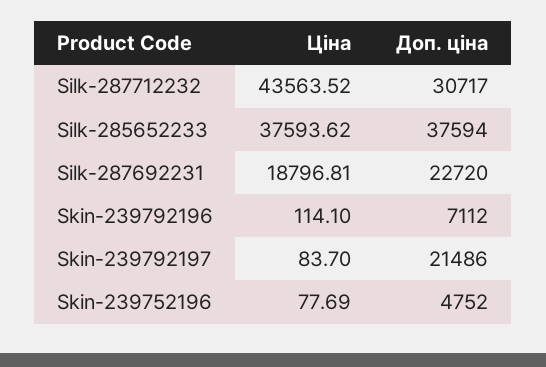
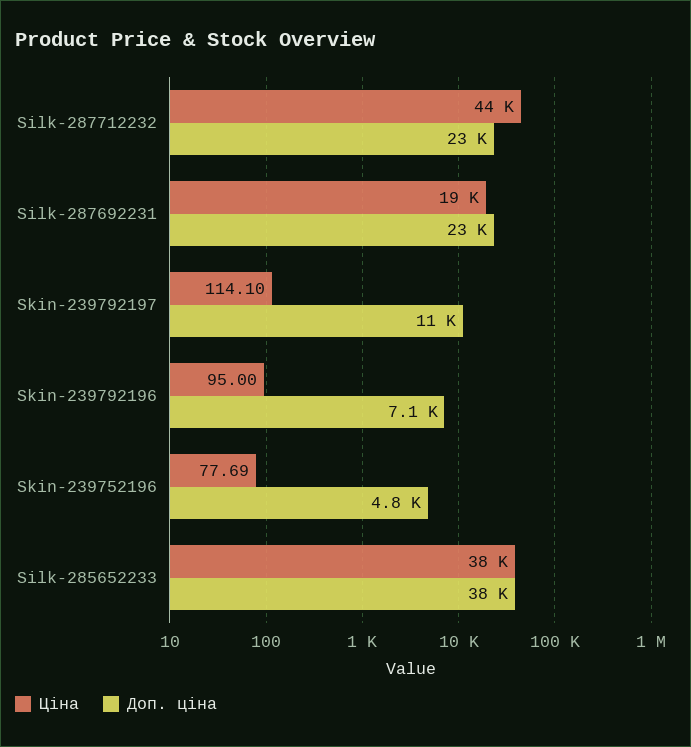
Доп. ціна, Silk-287712232: 30717 -> 23000
Ціна, Skin-239792196: 114.1 -> 95
Ціна, Skin-239792197: 83.7 -> 114.1
Доп. ціна, Skin-239792197: 21486 -> 11000

